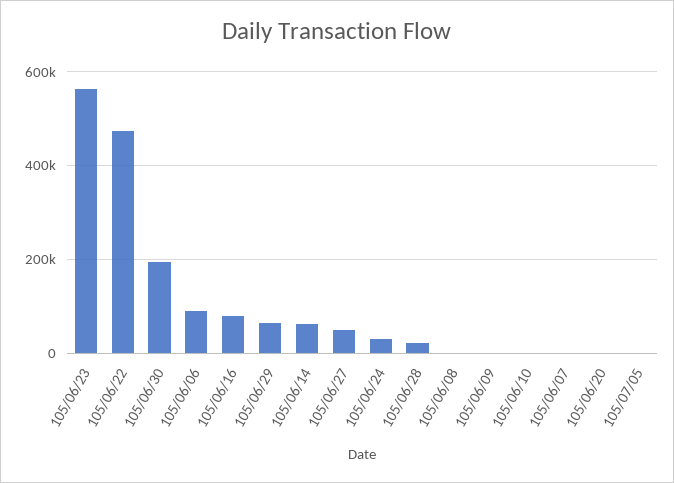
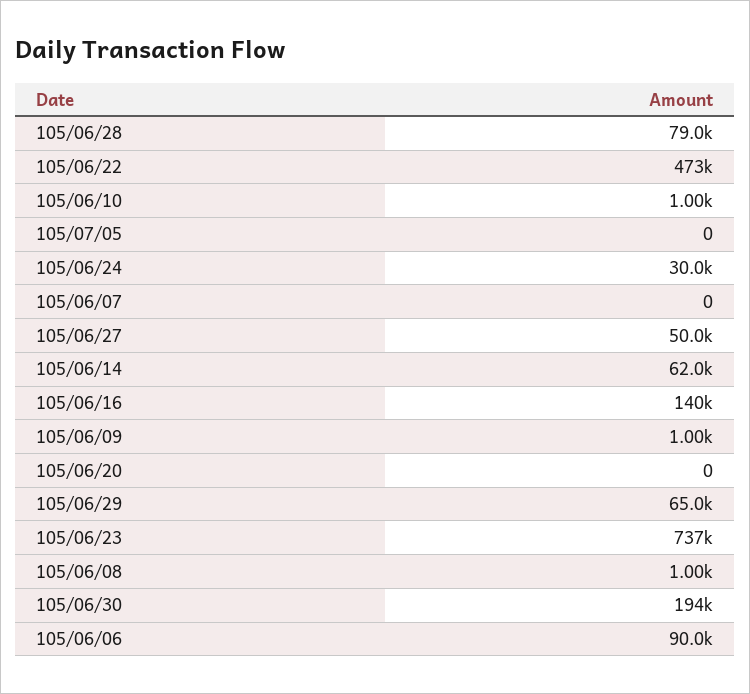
105/06/23: 560000 -> 737000
105/06/16: 80000 -> 140000
105/06/28: 20000 -> 79000

